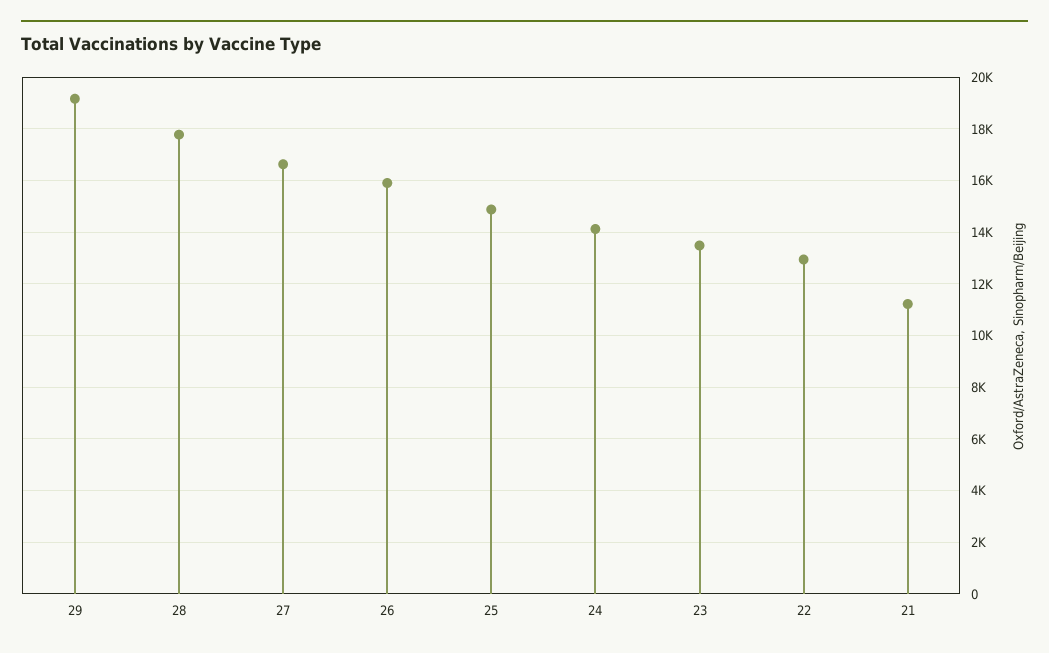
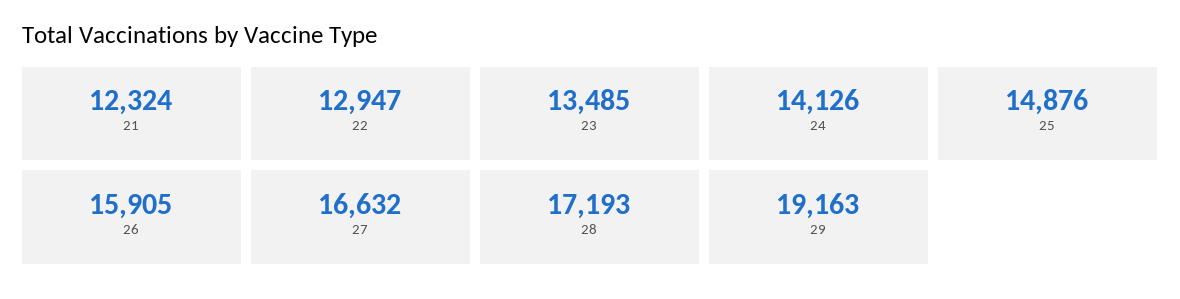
28: 17750 -> 17193
21: 11250 -> 12324

